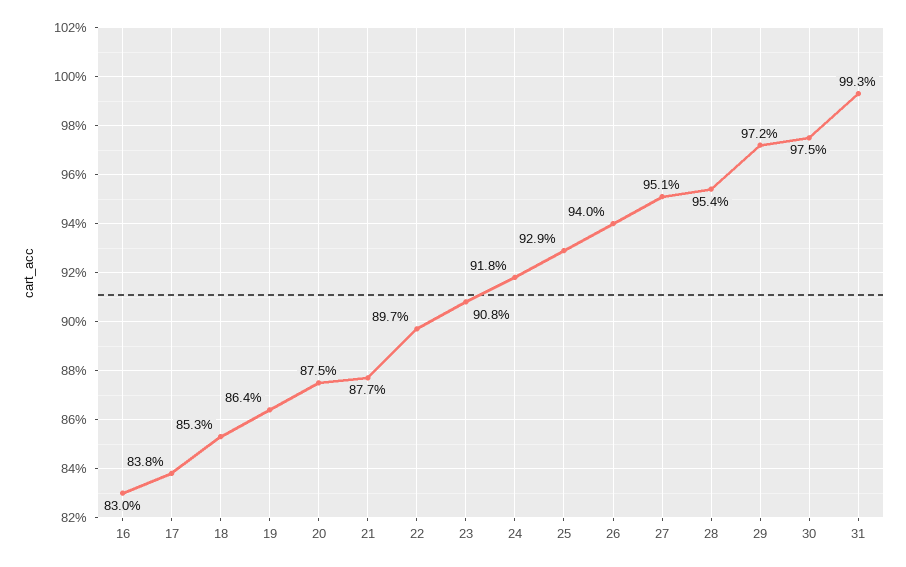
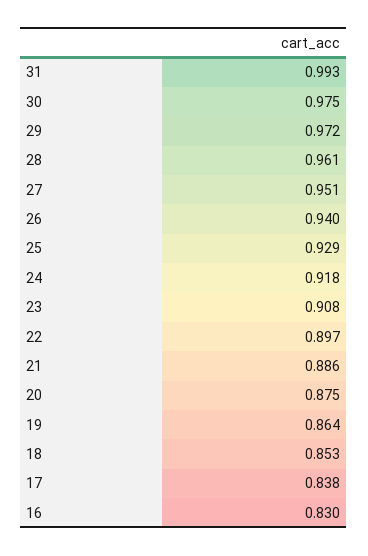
21: 0.877 -> 0.886
28: 0.954 -> 0.961

